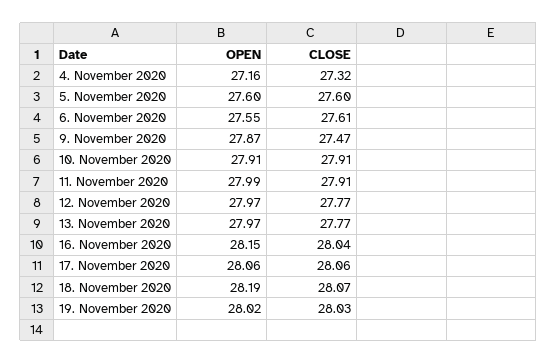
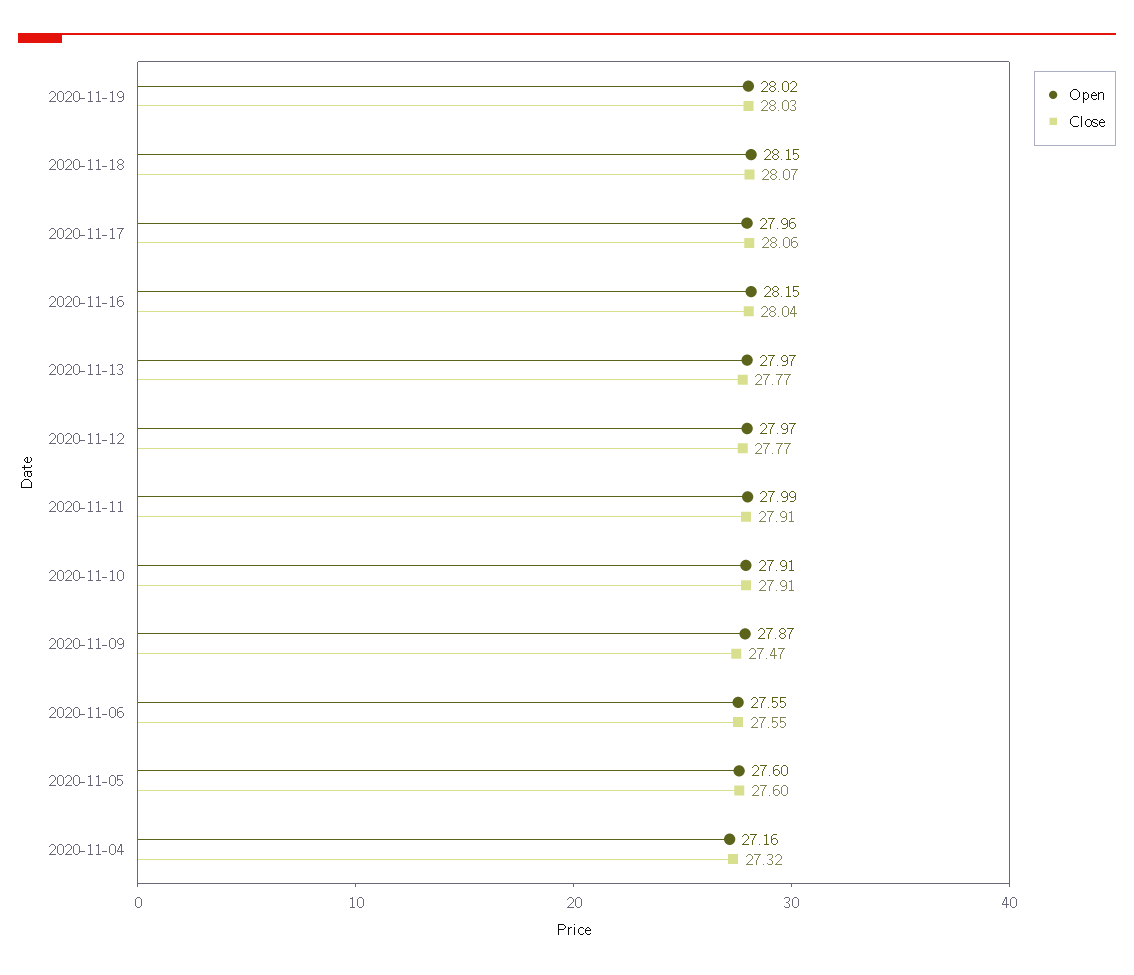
CLOSE, 6. November 2020: 27.61 -> 27.55
OPEN, 17. November 2020: 28.06 -> 27.96
OPEN, 18. November 2020: 28.19 -> 28.15

